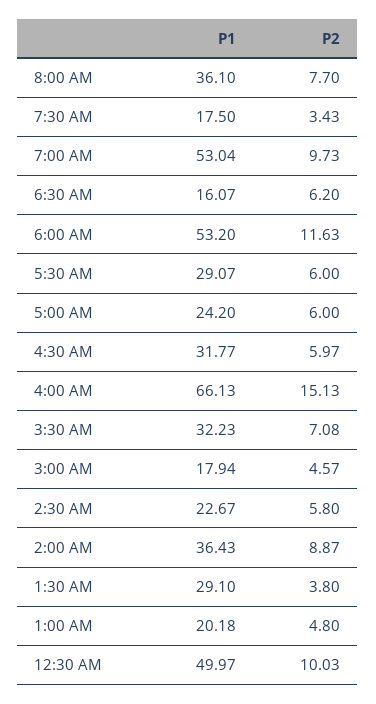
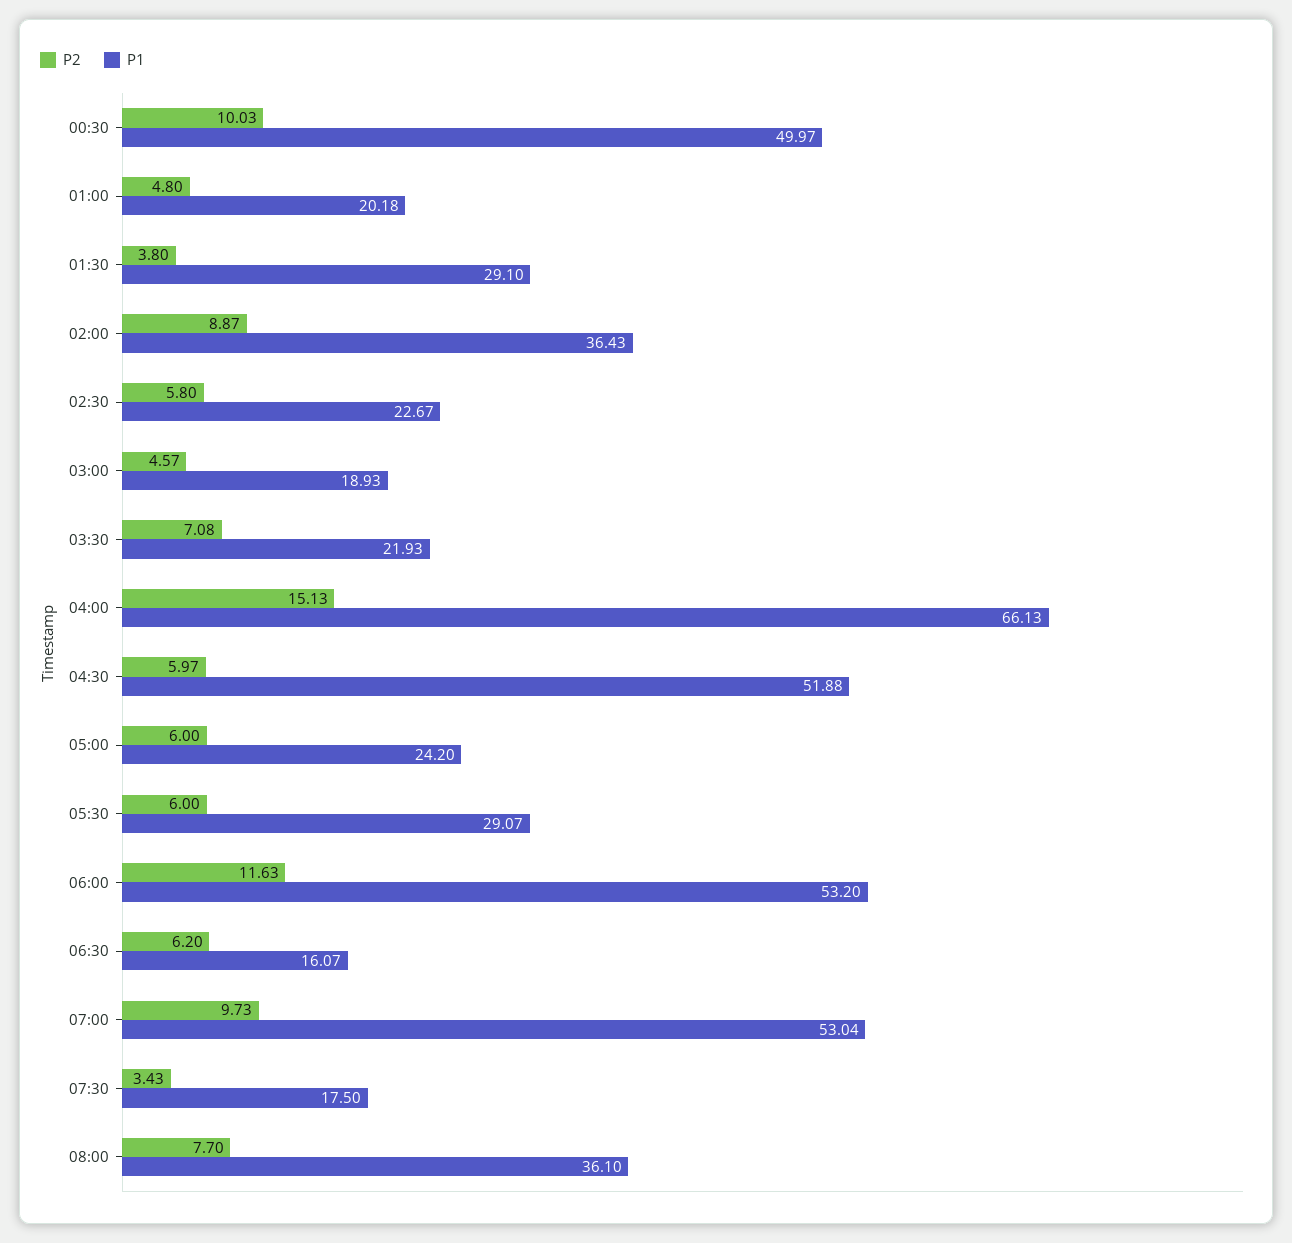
P1, 4:30 AM: 31.77 -> 51.88
P1, 3:30 AM: 32.23 -> 21.93
P1, 3:00 AM: 17.94 -> 18.93

